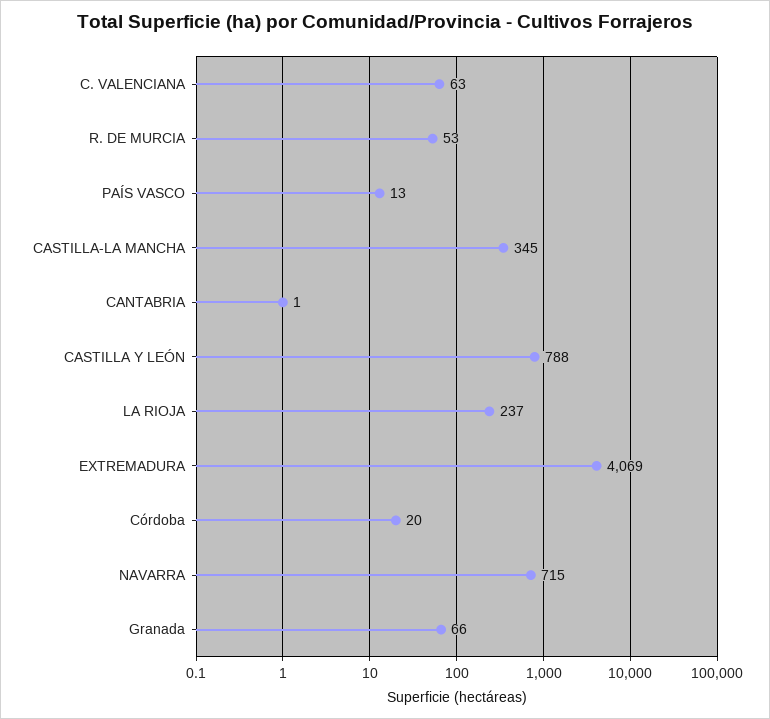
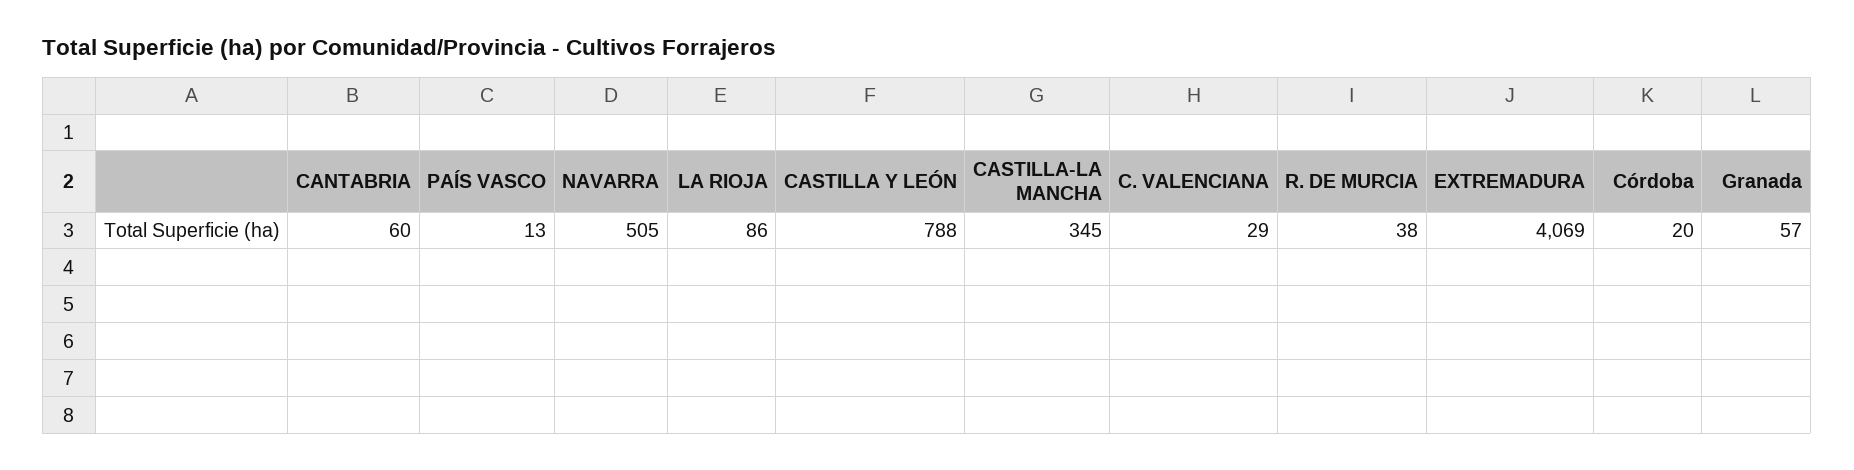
C. VALENCIANA: 63 -> 29
R. DE MURCIA: 53 -> 38
CANTABRIA: 1 -> 60
LA RIOJA: 237 -> 86
NAVARRA: 715 -> 505
Granada: 66 -> 57

